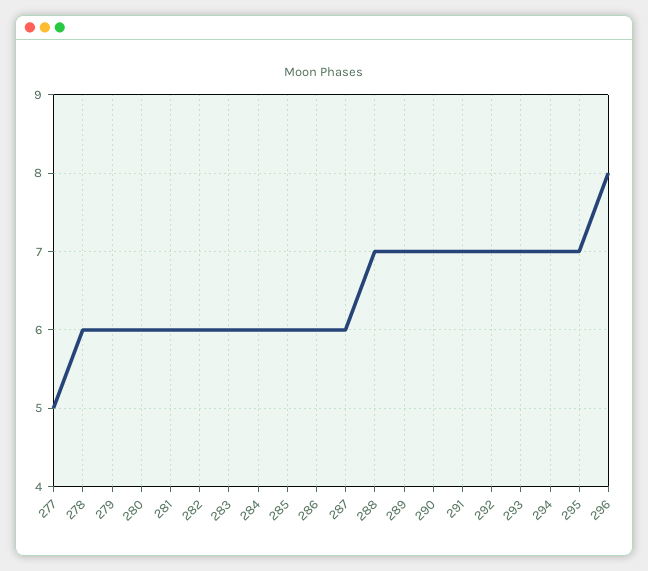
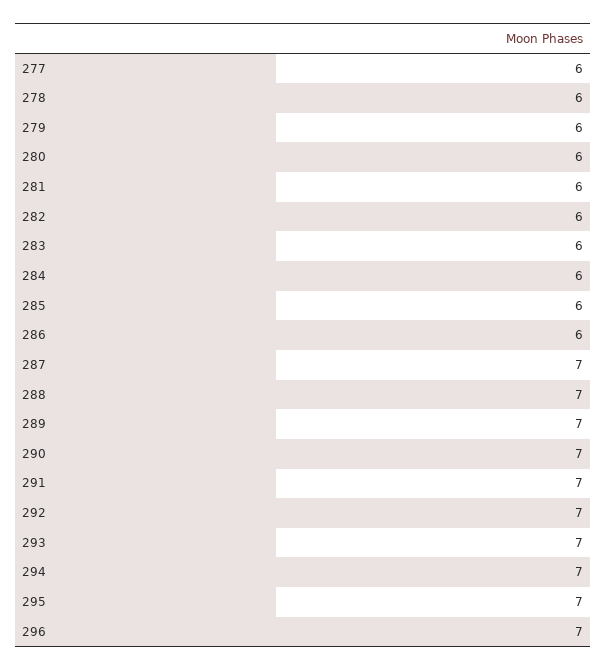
277: 5 -> 6
287: 6 -> 7
296: 8 -> 7

